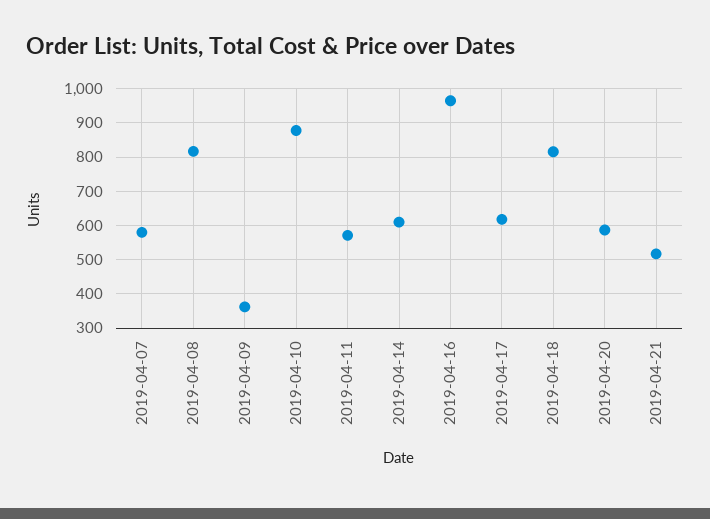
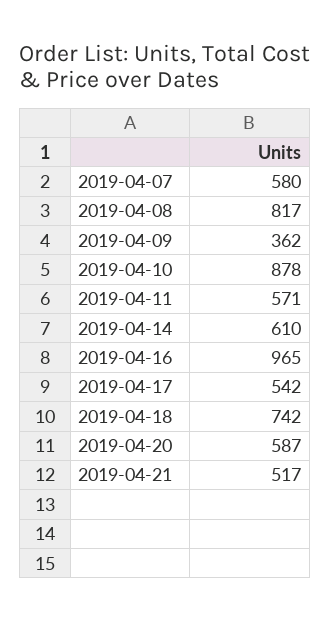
2019-04-17: 620 -> 542
2019-04-18: 820 -> 742

